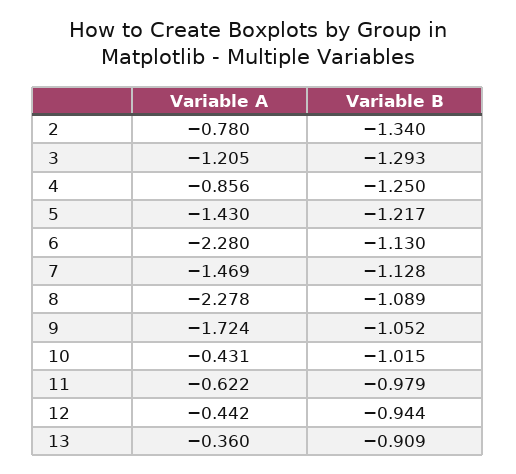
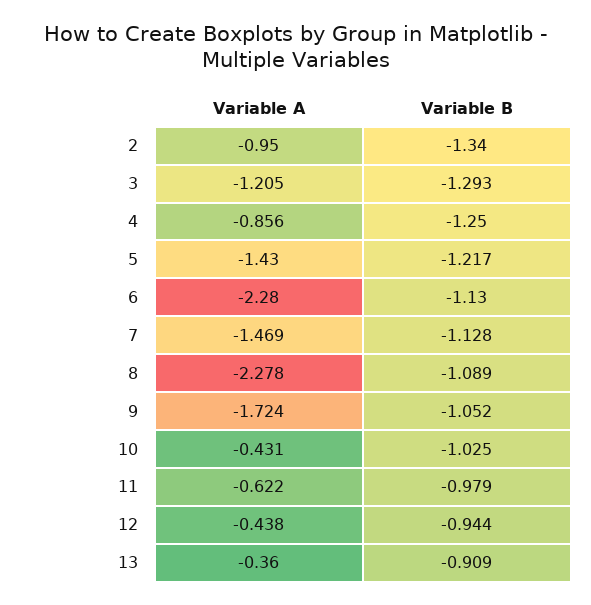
Variable A, 2: -0.78 -> -0.95
Variable B, 10: -1.015 -> -1.025
Variable A, 12: -0.442 -> -0.438

